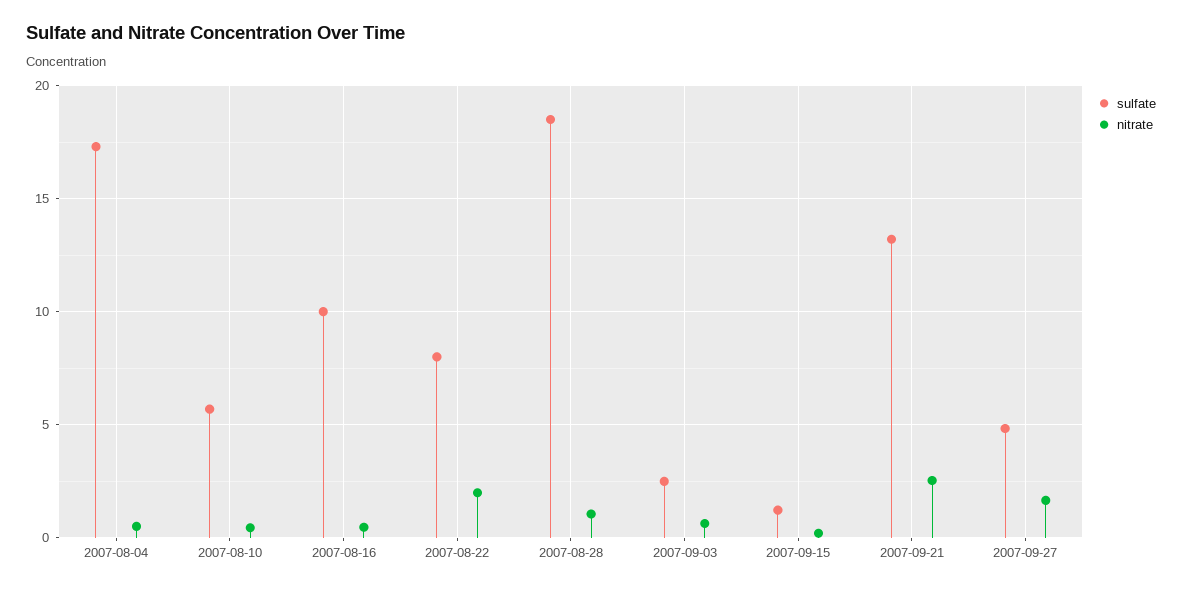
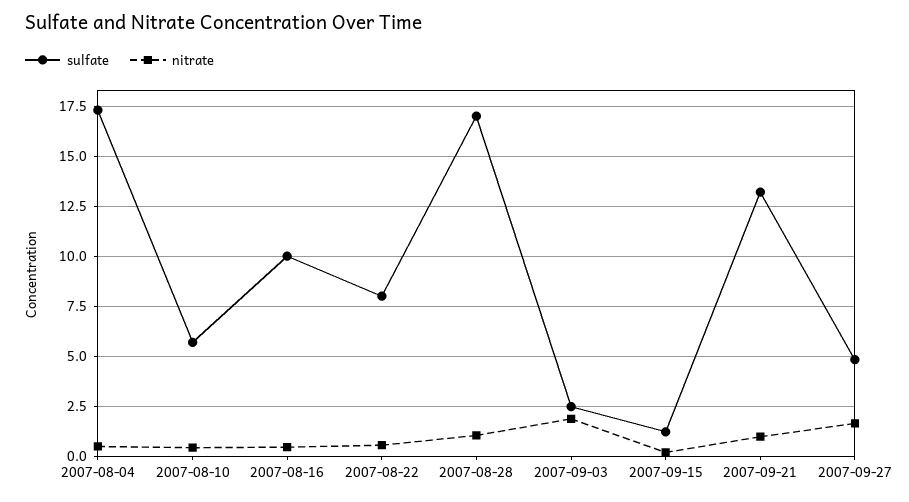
nitrate, 2007-08-22: 2 -> 0.5
sulfate, 2007-08-28: 18.5 -> 17
nitrate, 2007-09-03: 0.5 -> 2
nitrate, 2007-09-21: 2.5 -> 1

